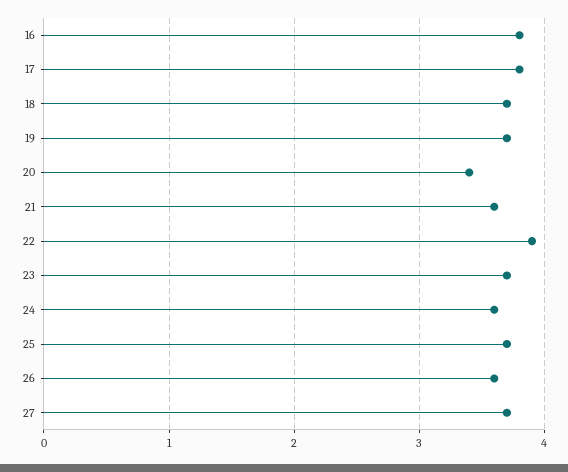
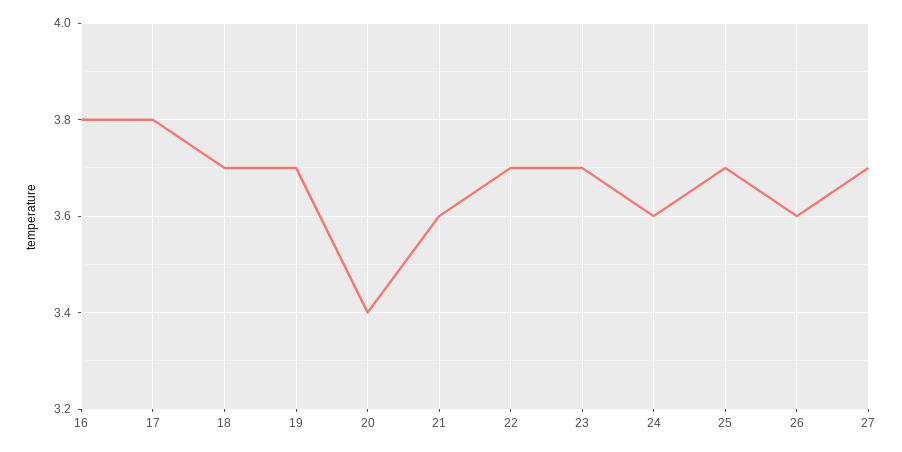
22: 3.9 -> 3.7

